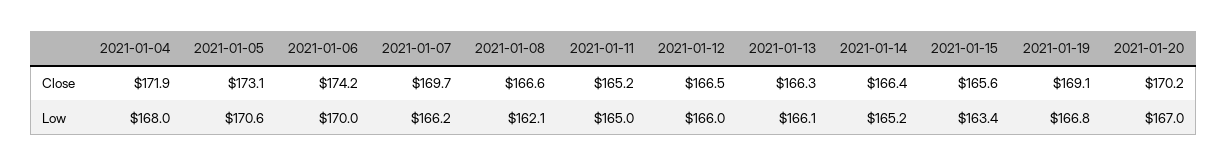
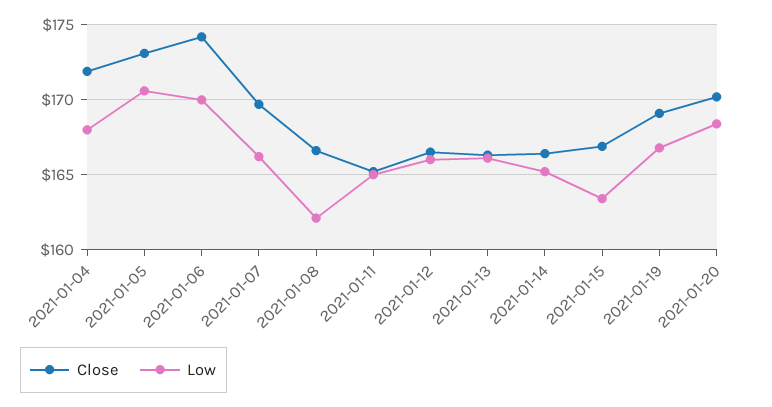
Close, 2021-01-15: 165.6 -> 167
Low, 2021-01-20: 167 -> 168.5

